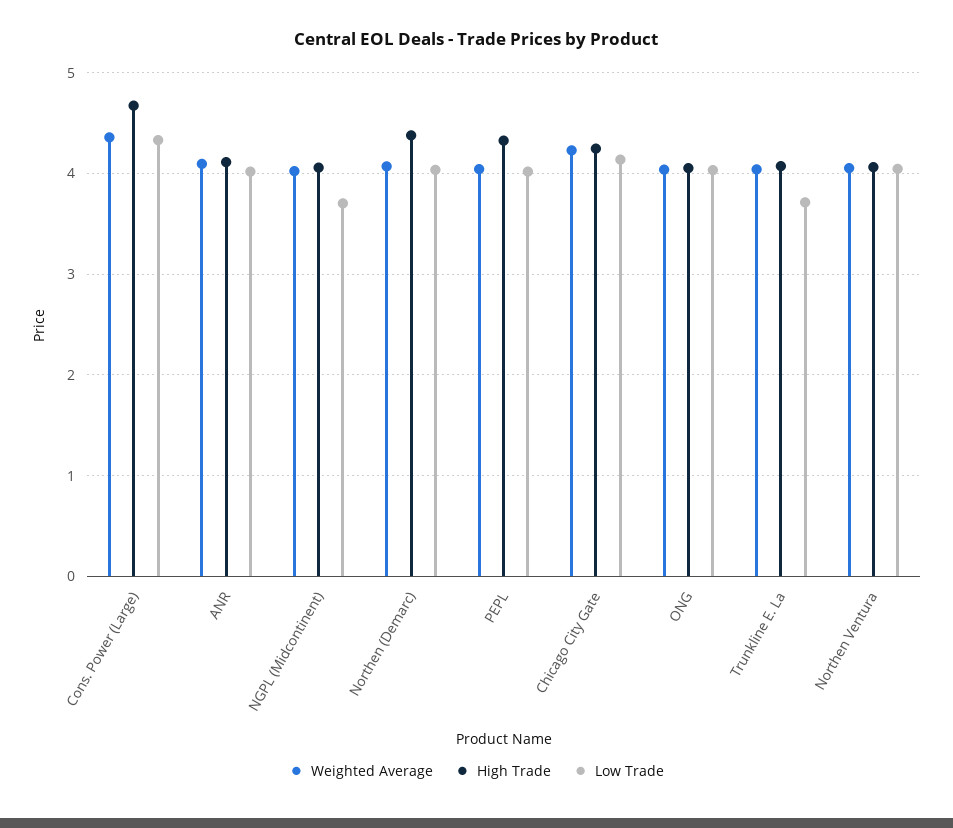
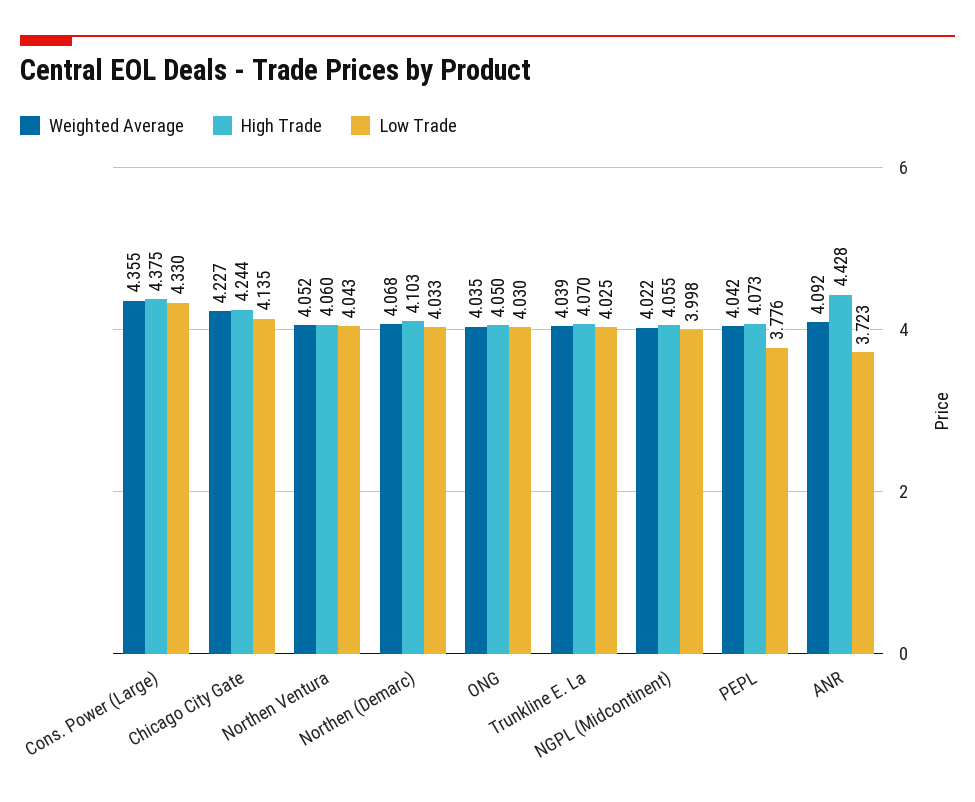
High Trade, Cons. Power (Large): 4.7 -> 4.375
High Trade, ANR: 4.1 -> 4.428
Low Trade, ANR: 4 -> 3.723
Low Trade, NGPL (Midcontinent): 3.7 -> 3.998
High Trade, Northen (Demarc): 4.4 -> 4.103
High Trade, PEPL: 4.3 -> 4.073
Low Trade, PEPL: 4 -> 3.776
Low Trade, Trunkline E. La: 3.7 -> 4.025

